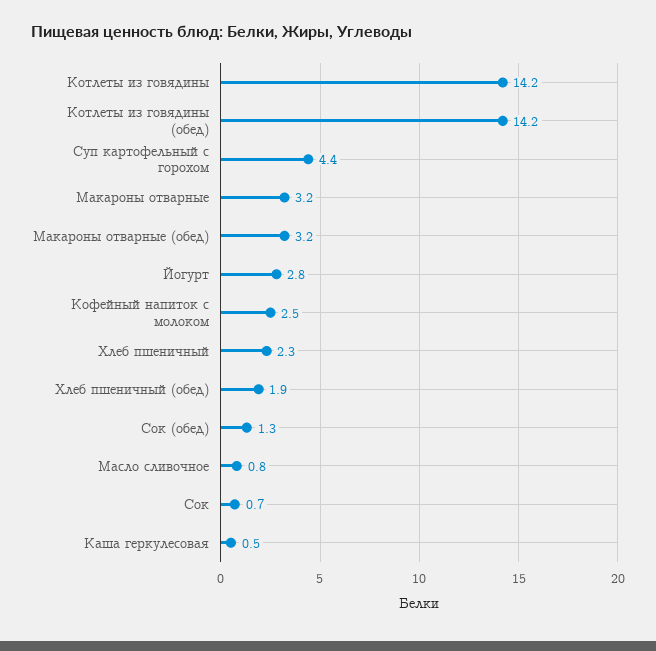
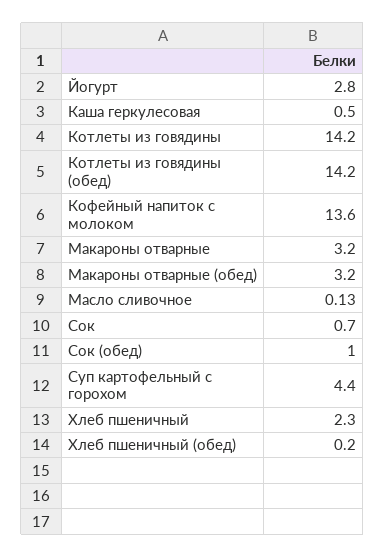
Кофейный напиток с молоком: 2.5 -> 13.6
Хлеб пшеничный (обед): 1.9 -> 0.2
Сок (обед): 1.3 -> 1
Масло сливочное: 0.8 -> 0.13

